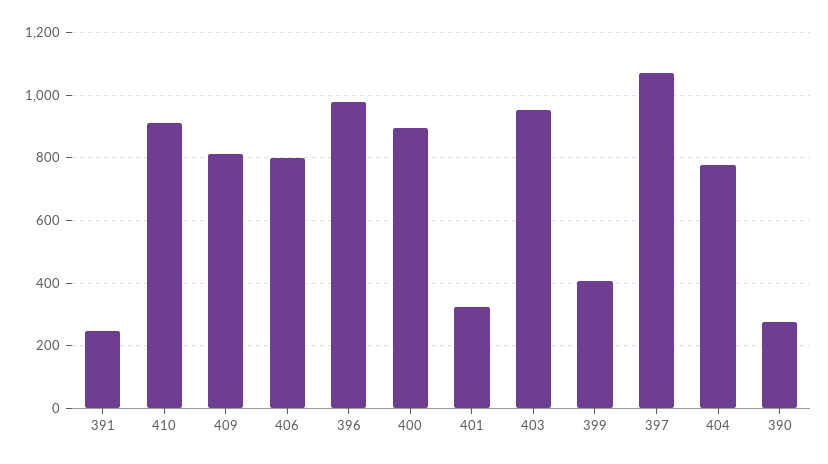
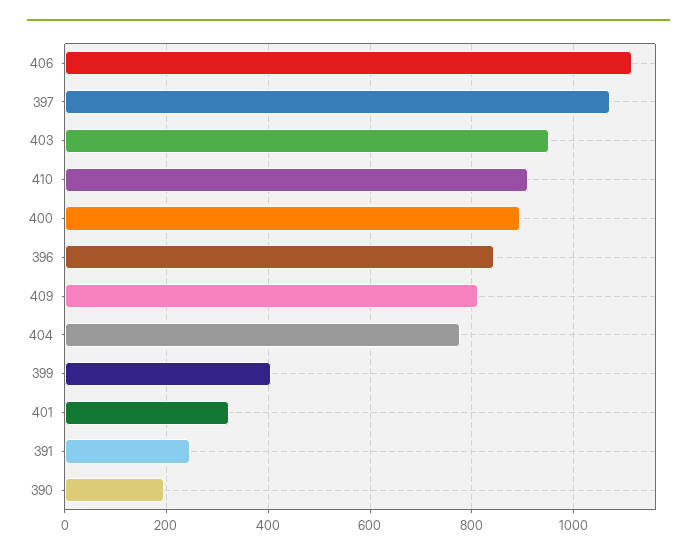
406: 800 -> 1120
396: 980 -> 840
390: 280 -> 200

